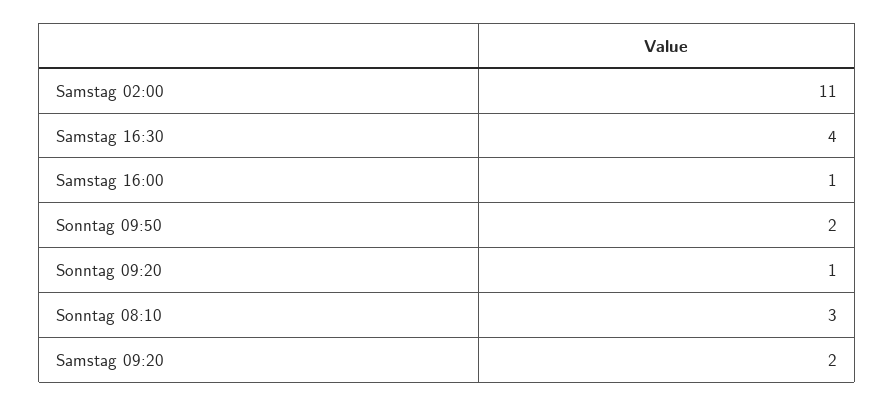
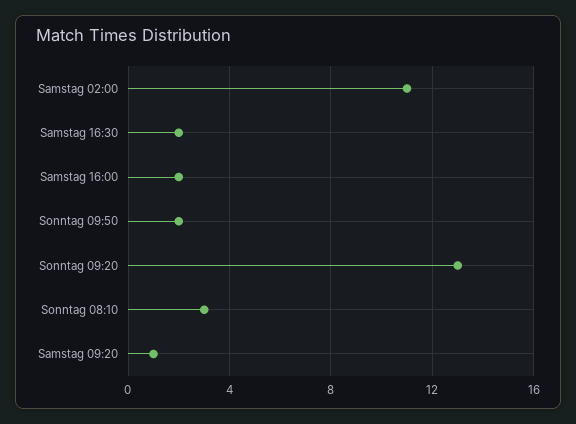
Samstag 16:30: 4 -> 2
Samstag 16:00: 1 -> 2
Sonntag 09:20: 1 -> 13
Samstag 09:20: 2 -> 1

